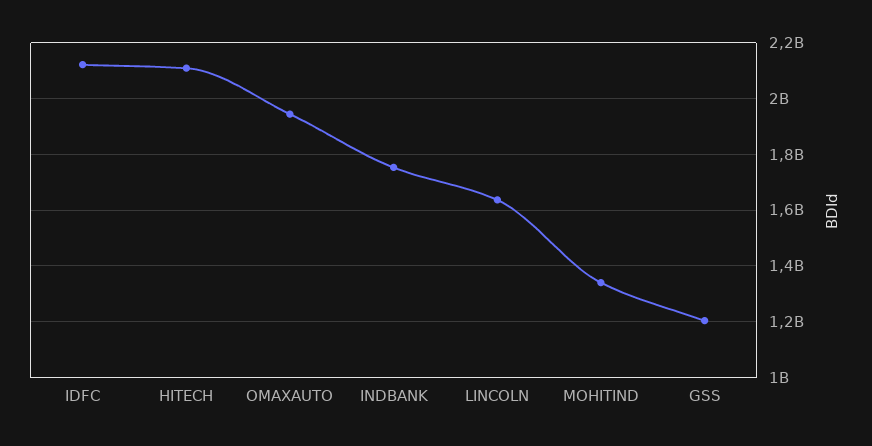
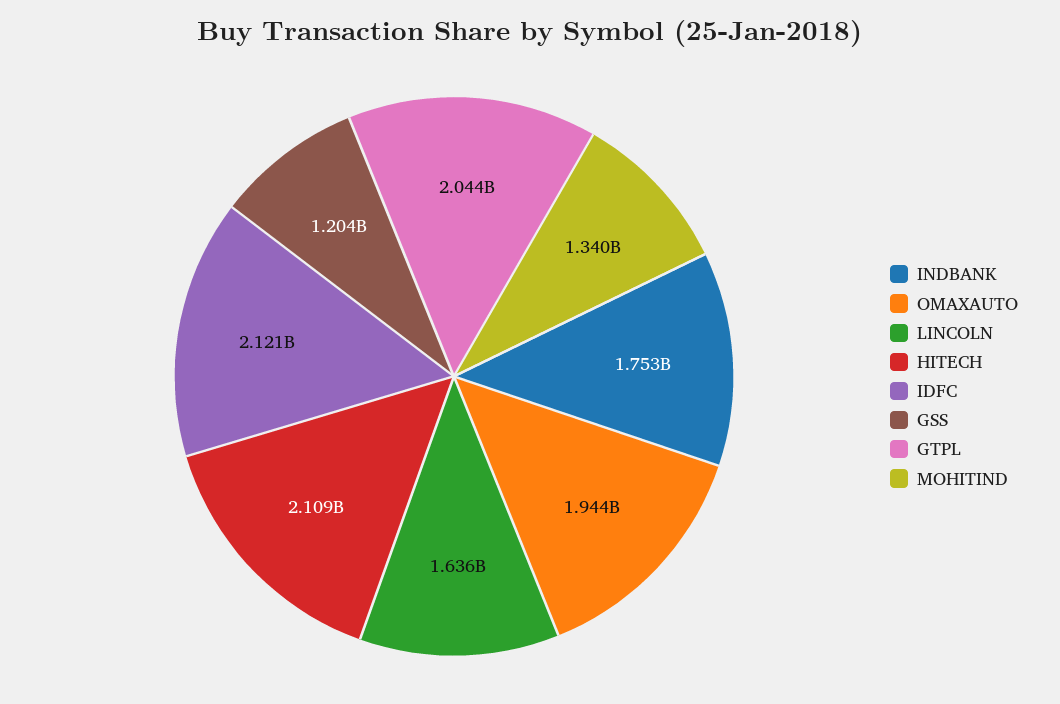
GTPL: none -> 2044000000

